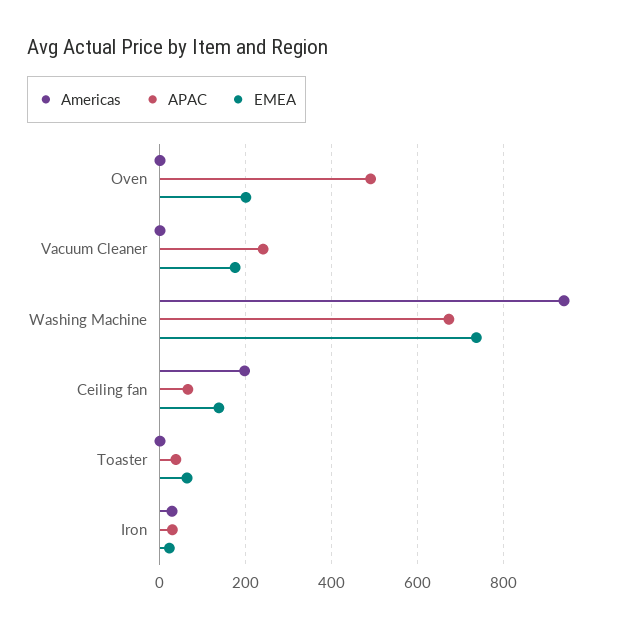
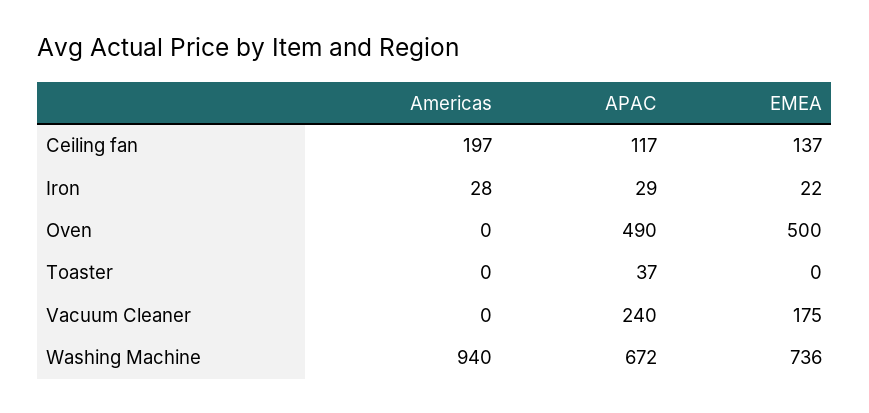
EMEA, Oven: 200 -> 500
APAC, Ceiling fan: 60 -> 117
EMEA, Toaster: 60 -> 0

